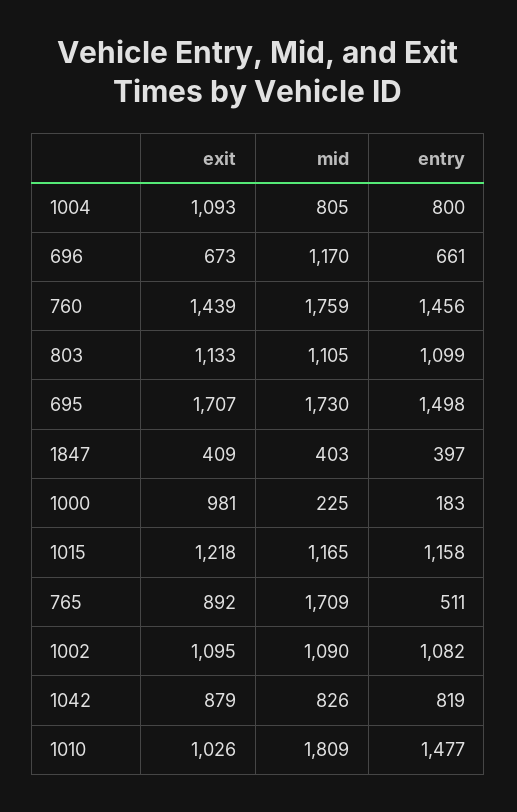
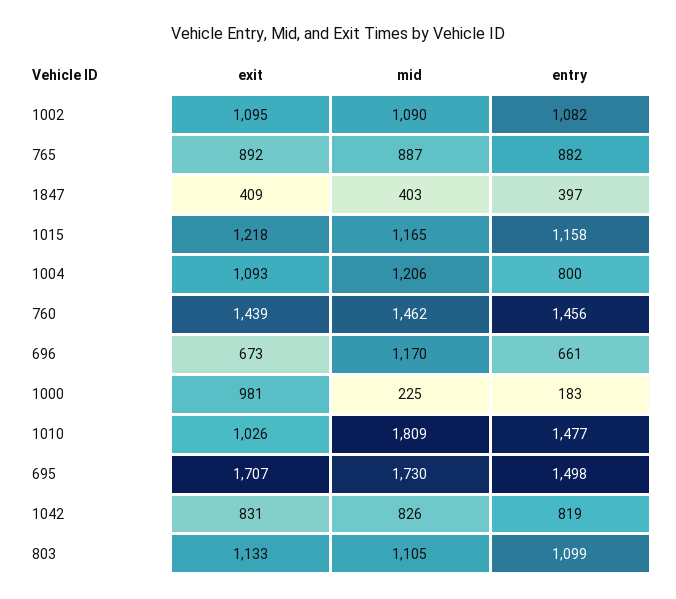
mid, 1004: 805 -> 1206
mid, 760: 1759 -> 1462
mid, 765: 1709 -> 887
entry, 765: 511 -> 882
exit, 1042: 879 -> 831

